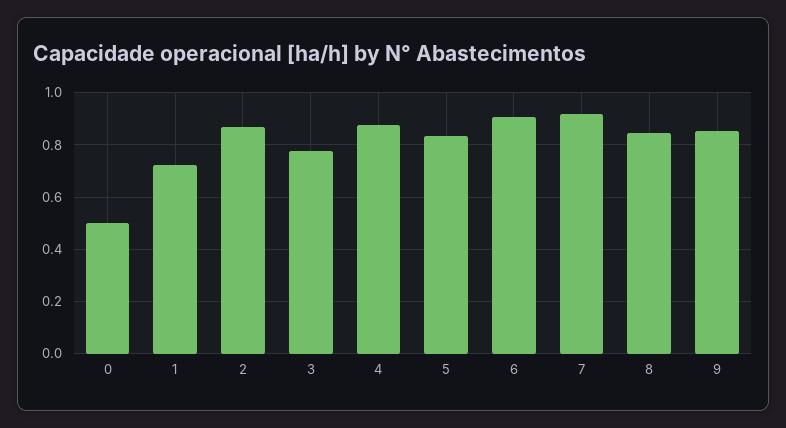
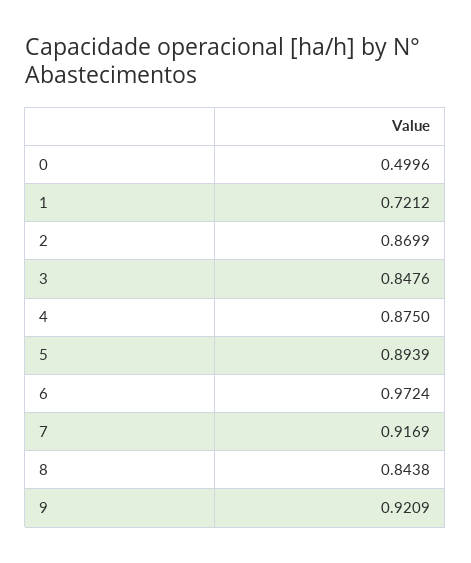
3: 0.775 -> 0.8476
5: 0.825 -> 0.8939
6: 0.9 -> 0.9724
9: 0.85 -> 0.9209

